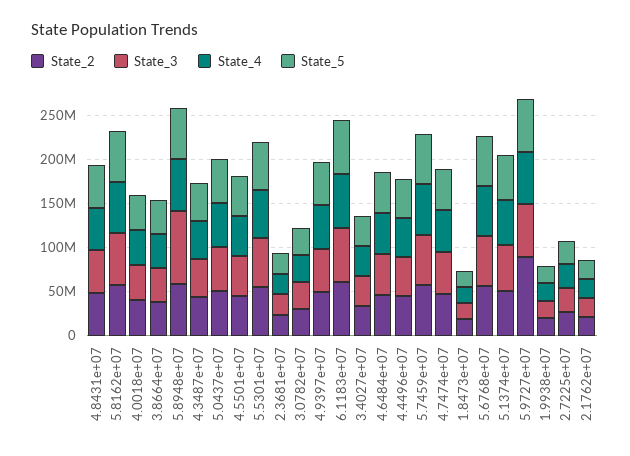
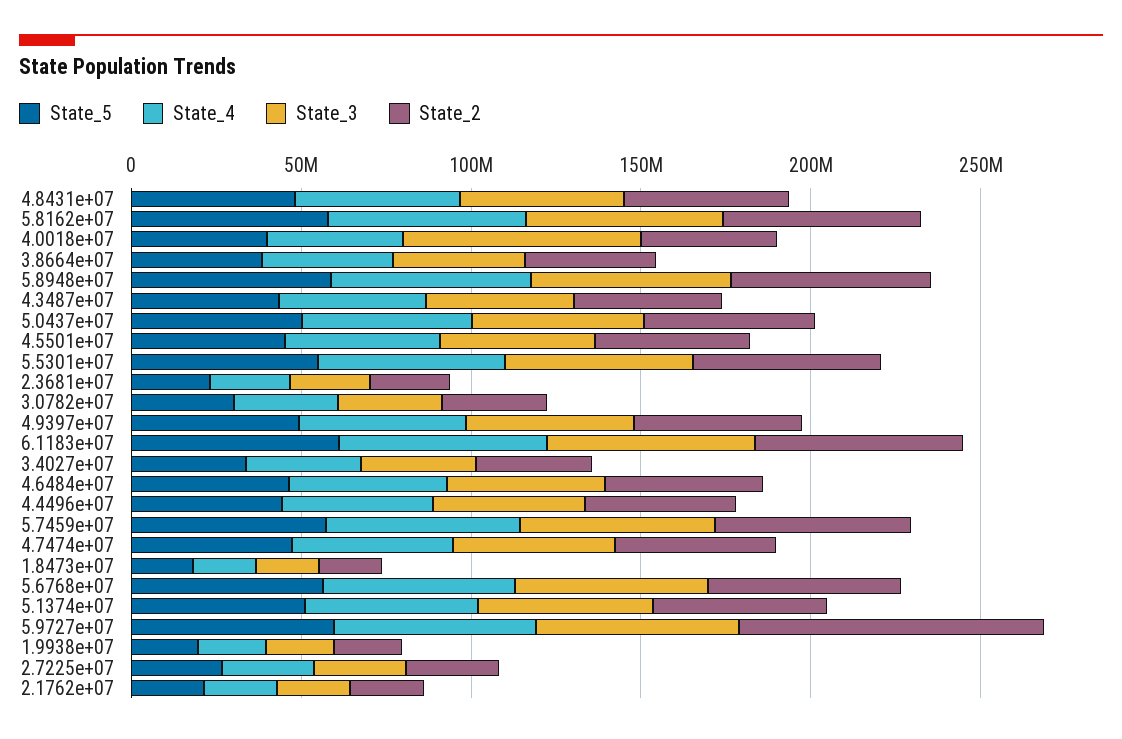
State_3, 4.0018e+07: 40000000 -> 70000000
State_3, 5.8948e+07: 80000000 -> 60000000

